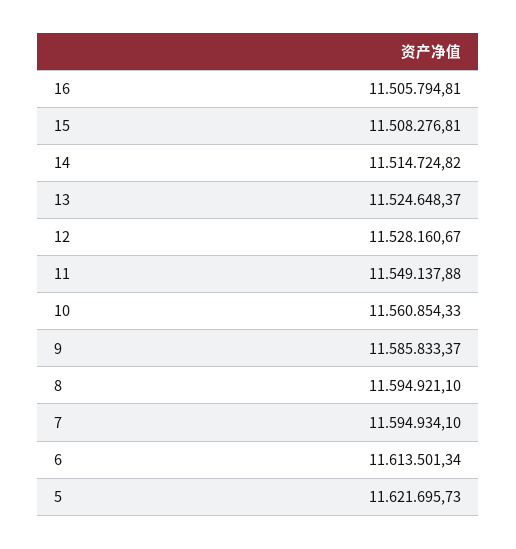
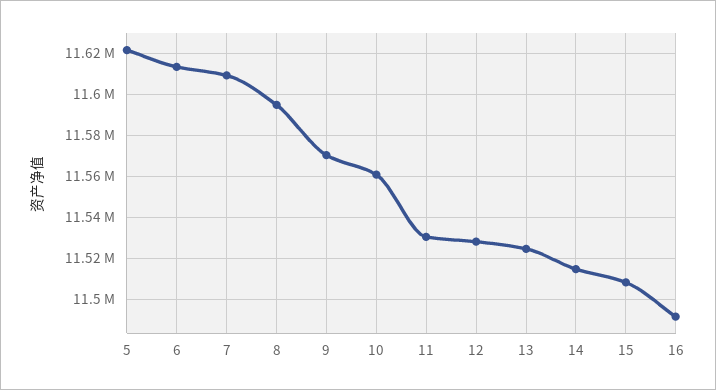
16: 11505794.81 -> 11490000
11: 11549137.88 -> 11530000
9: 11585833.37 -> 11570000
7: 11594934.1 -> 11610000

